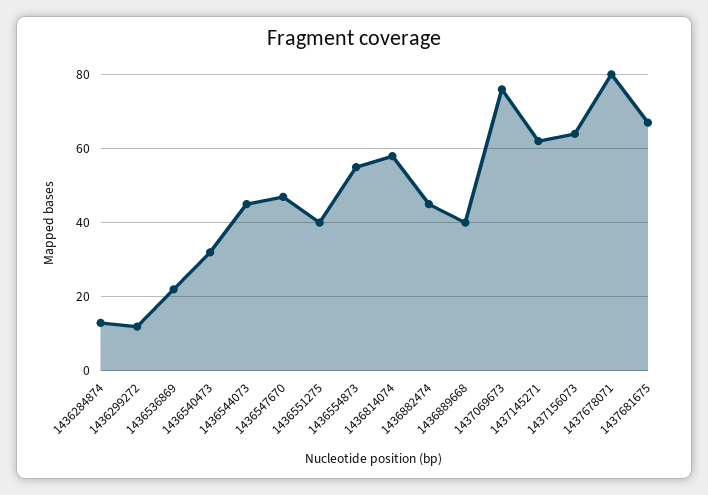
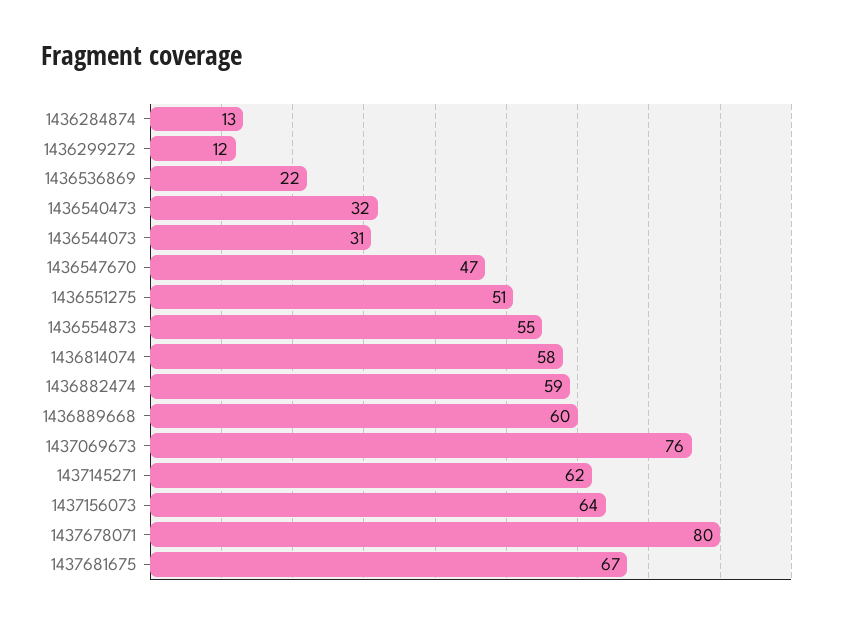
1436544073: 45 -> 31
1436551275: 40 -> 51
1436882474: 45 -> 59
1436889668: 40 -> 60

